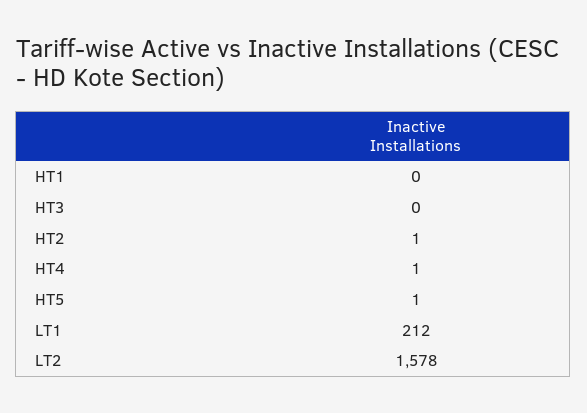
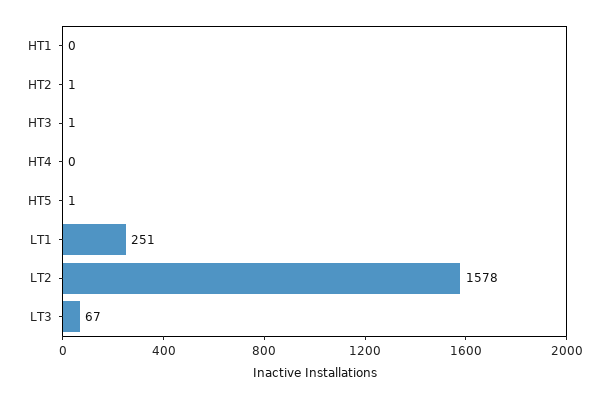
HT3: 0 -> 1
HT4: 1 -> 0
LT1: 212 -> 251
LT3: none -> 67

